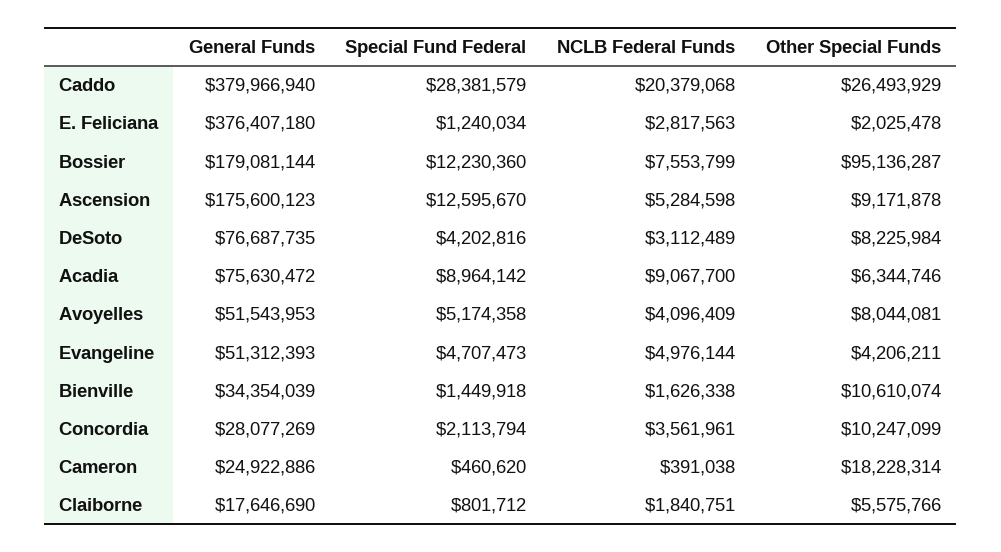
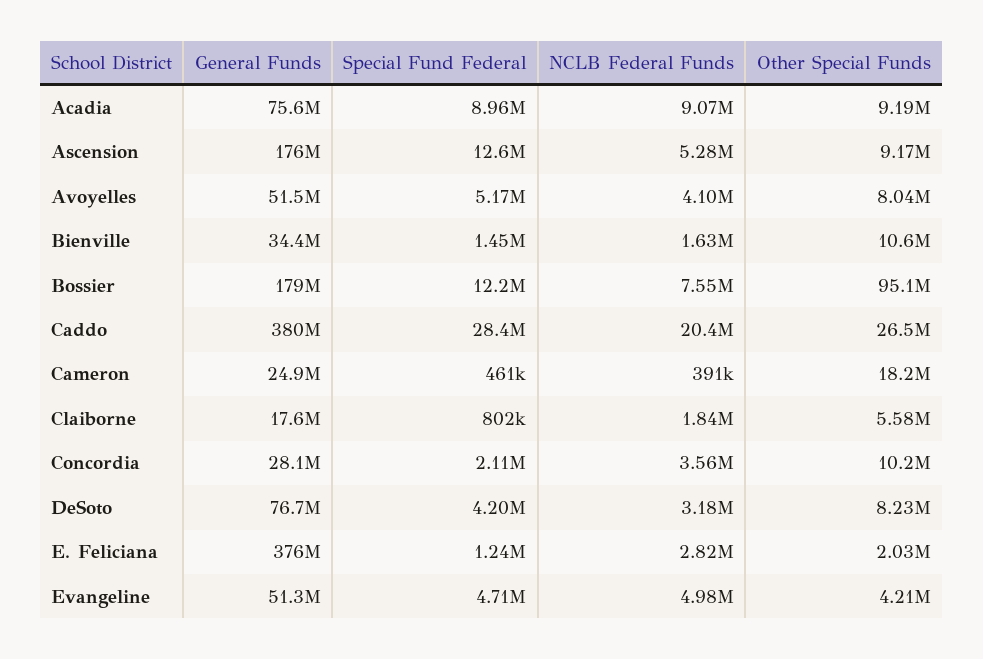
NCLB Federal Funds, DeSoto: 3112489 -> 3180000
Other Special Funds, Acadia: 6344746 -> 9190000

